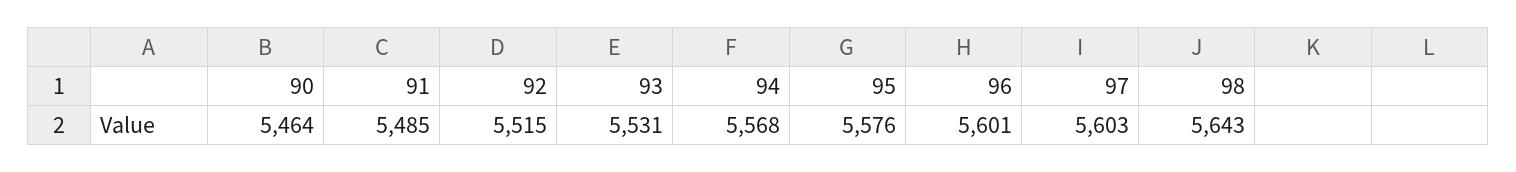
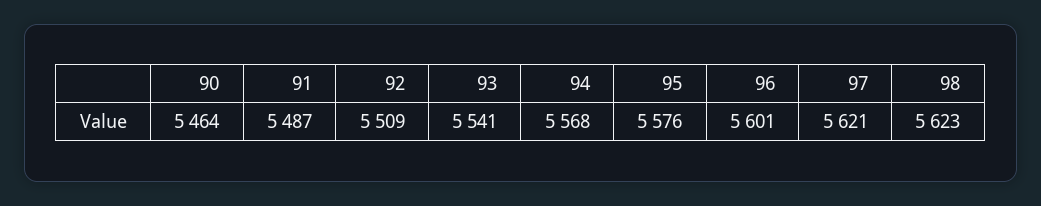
91: 5485 -> 5487
92: 5515 -> 5509
93: 5531 -> 5541
97: 5603 -> 5621
98: 5643 -> 5623

